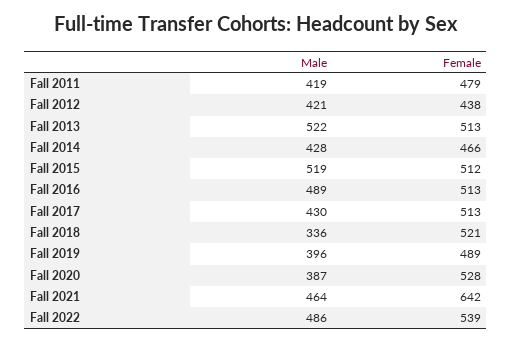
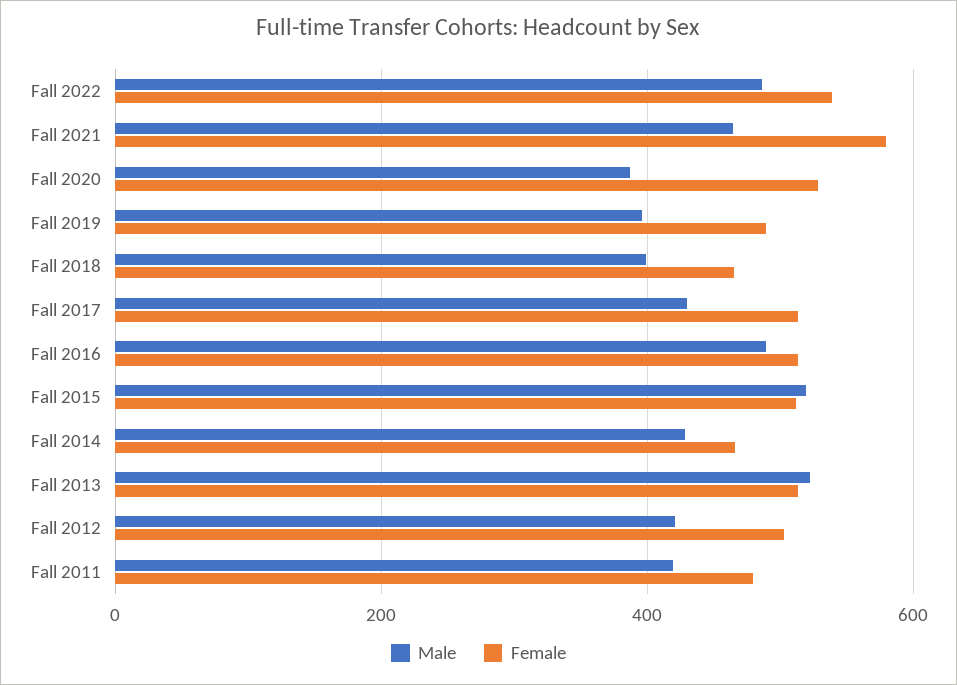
Female, Fall 2012: 438 -> 500
Male, Fall 2018: 336 -> 400
Female, Fall 2018: 521 -> 460
Female, Fall 2021: 642 -> 580

